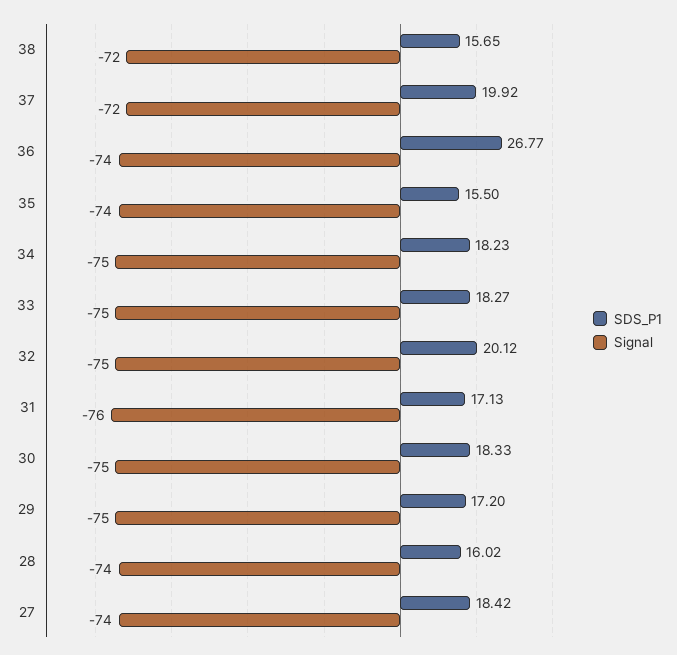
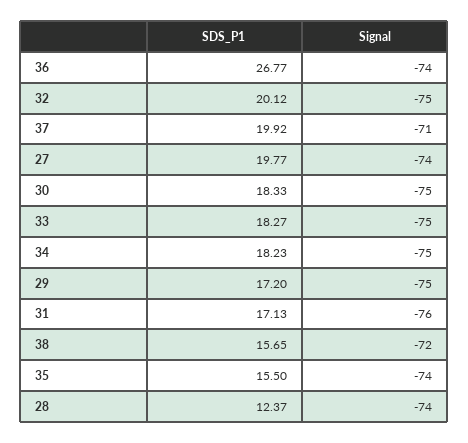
Signal, 37: -72 -> -71
SDS_P1, 28: 16.02 -> 12.37
SDS_P1, 27: 18.42 -> 19.77

